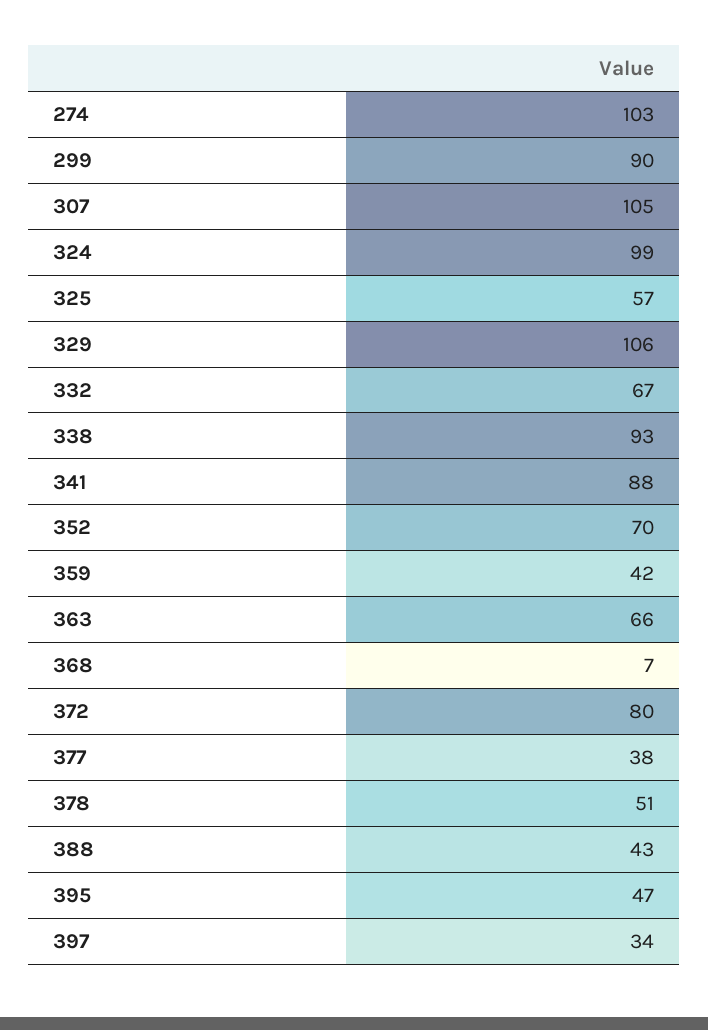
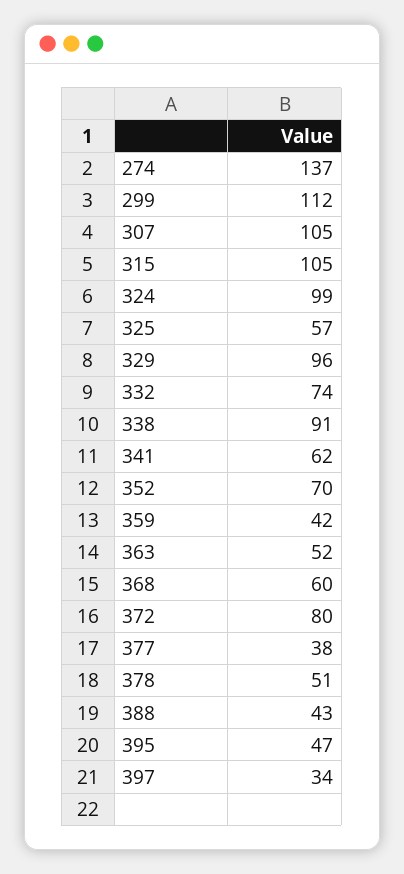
274: 103 -> 137
299: 90 -> 112
329: 106 -> 96
332: 67 -> 74
338: 93 -> 91
341: 88 -> 62
363: 66 -> 52
368: 7 -> 60
315: none -> 105

